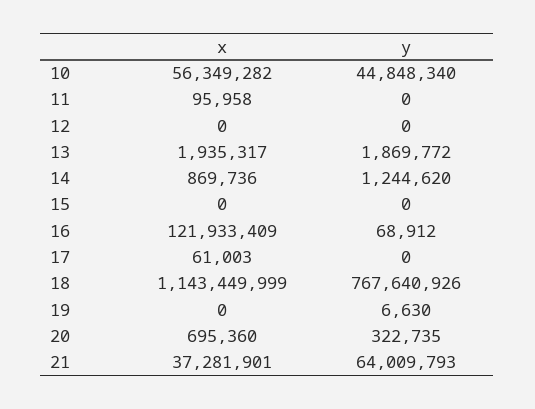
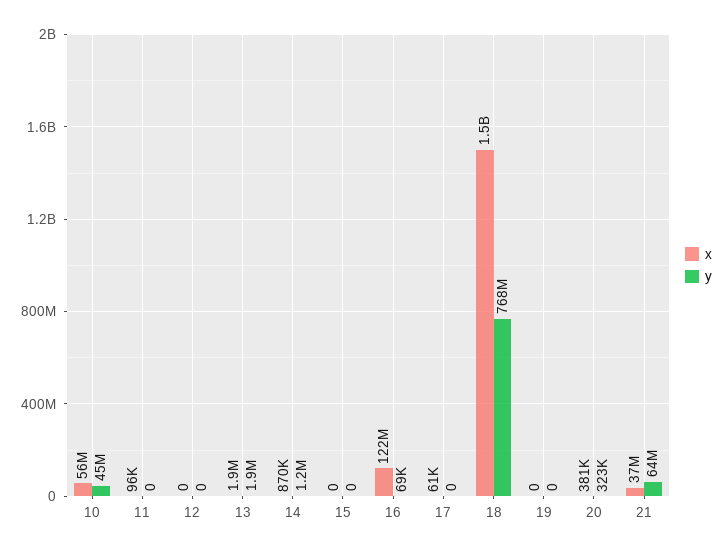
x, 18: 1143449999 -> 1500000000
y, 19: 6630 -> 0
x, 20: 695360 -> 381000

